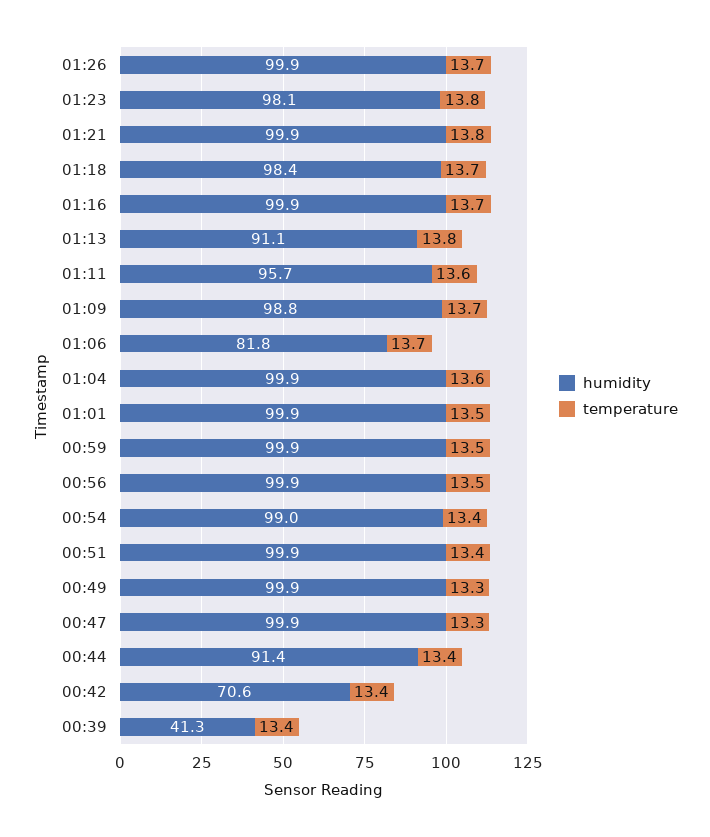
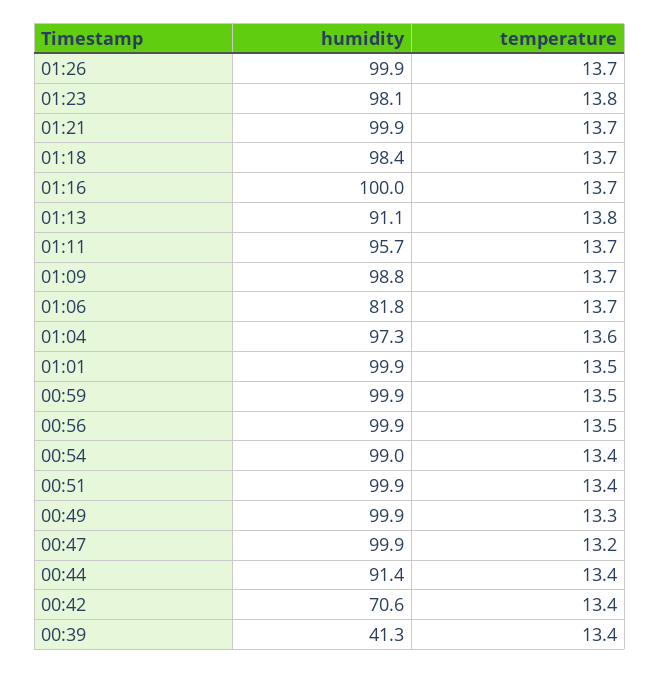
temperature, 01:21: 13.8 -> 13.7
humidity, 01:16: 99.9 -> 100
temperature, 01:11: 13.6 -> 13.7
humidity, 01:04: 99.9 -> 97.3
temperature, 00:47: 13.3 -> 13.2

